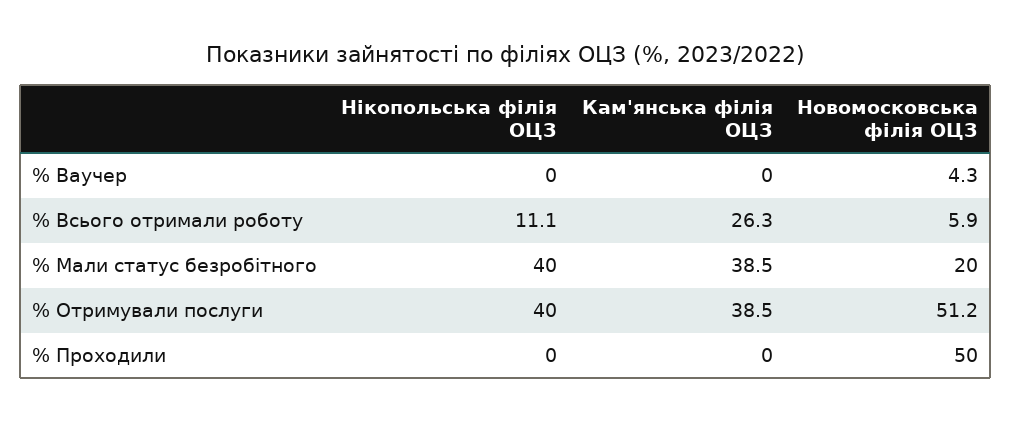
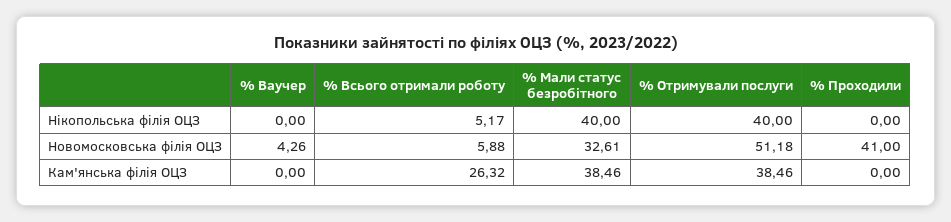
Нікопольська філія ОЦЗ, % Всього отримали роботу: 11.1 -> 5.17
Новомосковська філія ОЦЗ, % Мали статус безробітного: 20 -> 32.61
Новомосковська філія ОЦЗ, % Проходили: 50 -> 41

